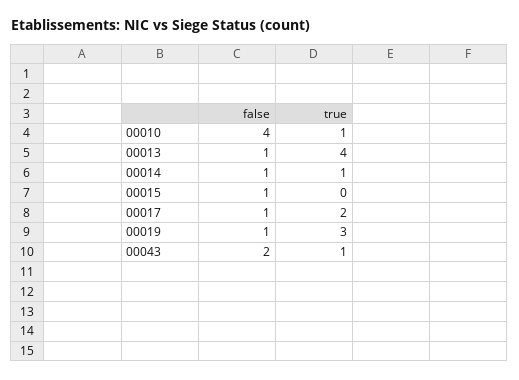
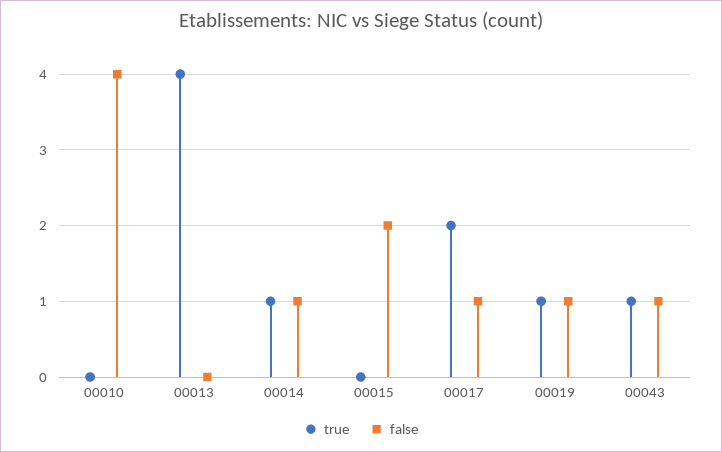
true, 00010: 1 -> 0
false, 00013: 1 -> 0
false, 00015: 1 -> 2
true, 00019: 3 -> 1
false, 00043: 2 -> 1

